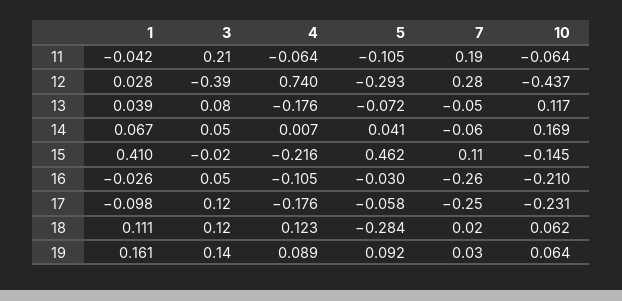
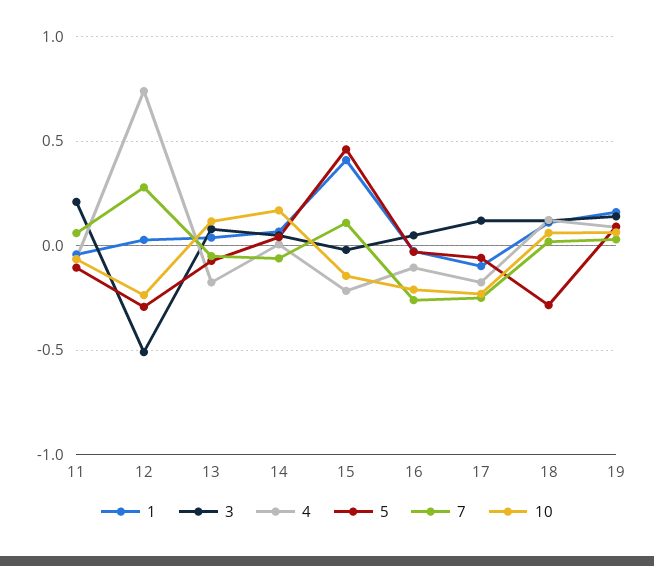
7, 11: 0.19 -> 0.05
3, 12: -0.39 -> -0.5
10, 12: -0.437 -> -0.25

